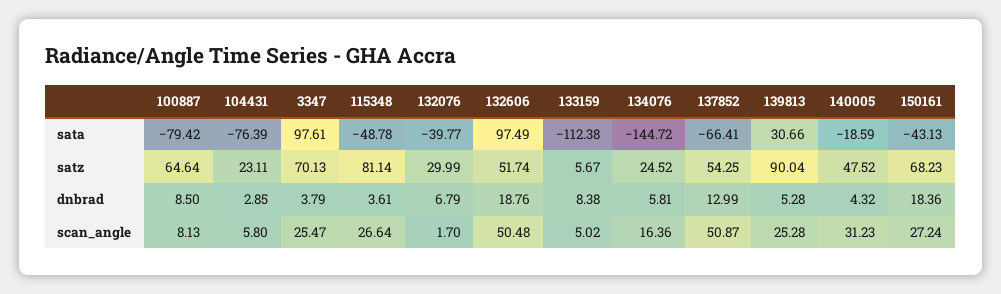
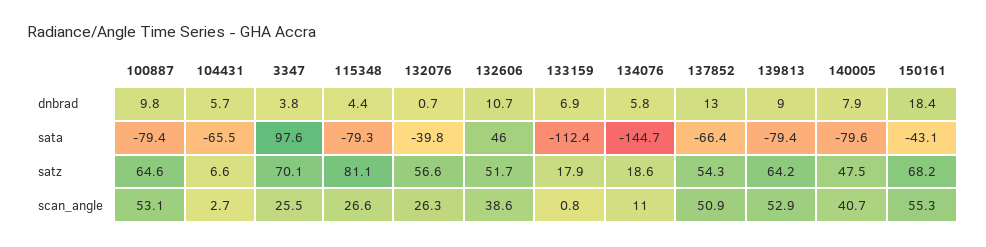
104431, sata: -76.39 -> -65.5
115348, sata: -48.78 -> -79.3
132606, sata: 97.49 -> 46
139813, sata: 30.66 -> -79.4
140005, sata: -18.59 -> -79.6
104431, satz: 23.11 -> 6.6
132076, satz: 29.99 -> 56.6
133159, satz: 5.67 -> 17.9
134076, satz: 24.52 -> 18.6
139813, satz: 90.04 -> 64.2
100887, dnbrad: 8.5 -> 9.8
104431, dnbrad: 2.85 -> 5.7
115348, dnbrad: 3.61 -> 4.4
132076, dnbrad: 6.79 -> 0.7
132606, dnbrad: 18.76 -> 10.7
133159, dnbrad: 8.38 -> 6.9
139813, dnbrad: 5.28 -> 9
140005, dnbrad: 4.32 -> 7.9
100887, scan_angle: 8.13 -> 53.1
104431, scan_angle: 5.8 -> 2.7
132076, scan_angle: 1.7 -> 26.3
132606, scan_angle: 50.48 -> 38.6
133159, scan_angle: 5.02 -> 0.8
134076, scan_angle: 16.36 -> 11
139813, scan_angle: 25.28 -> 52.9
140005, scan_angle: 31.23 -> 40.7
150161, scan_angle: 27.24 -> 55.3

